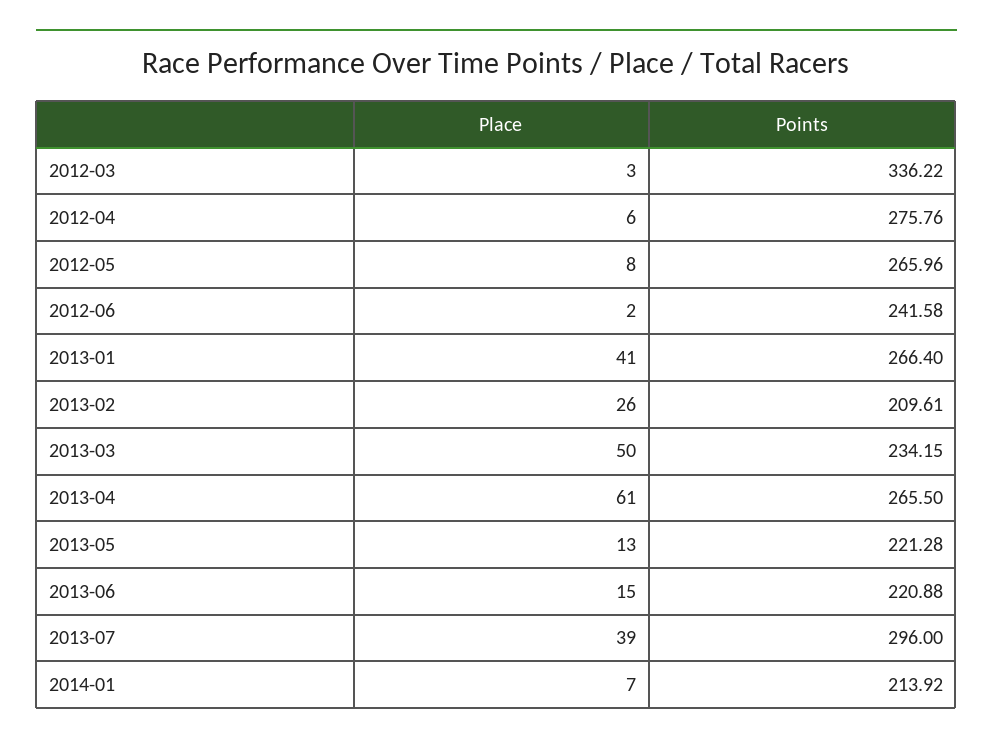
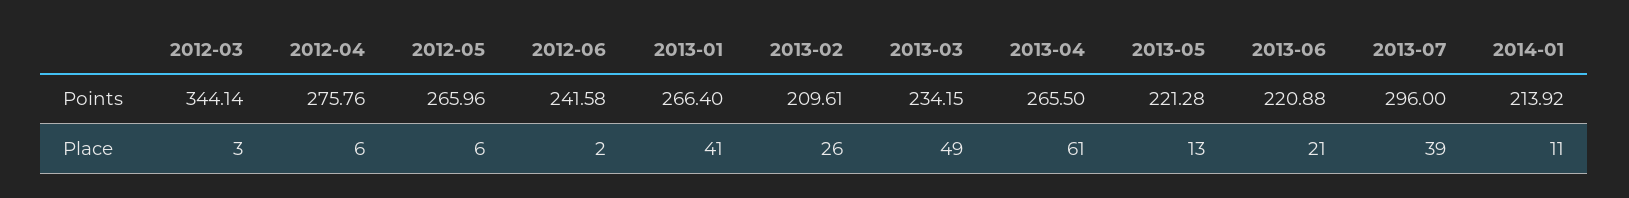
Points, 2012-03: 336.22 -> 344.14
Place, 2012-05: 8 -> 6
Place, 2013-03: 50 -> 49
Place, 2013-06: 15 -> 21
Place, 2014-01: 7 -> 11

